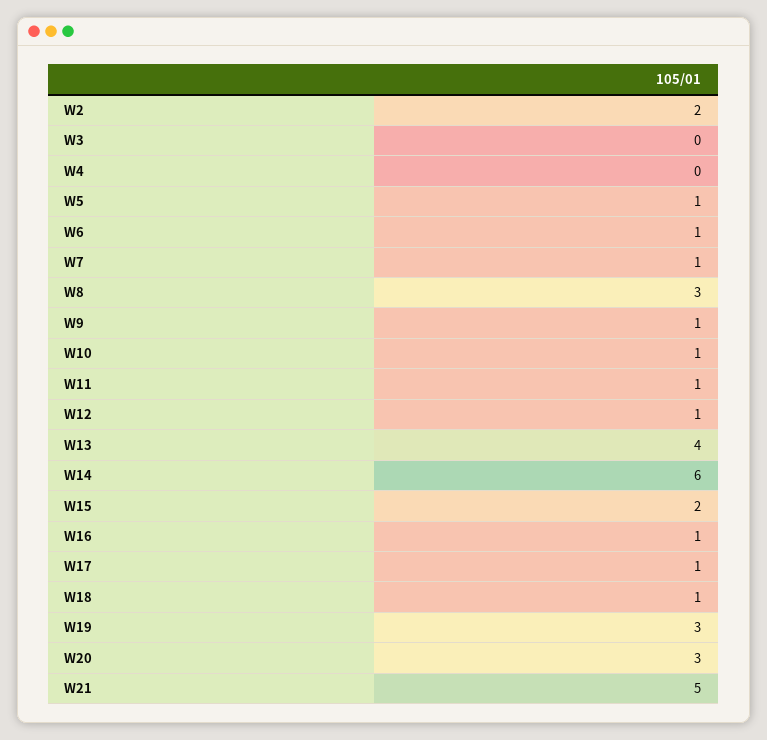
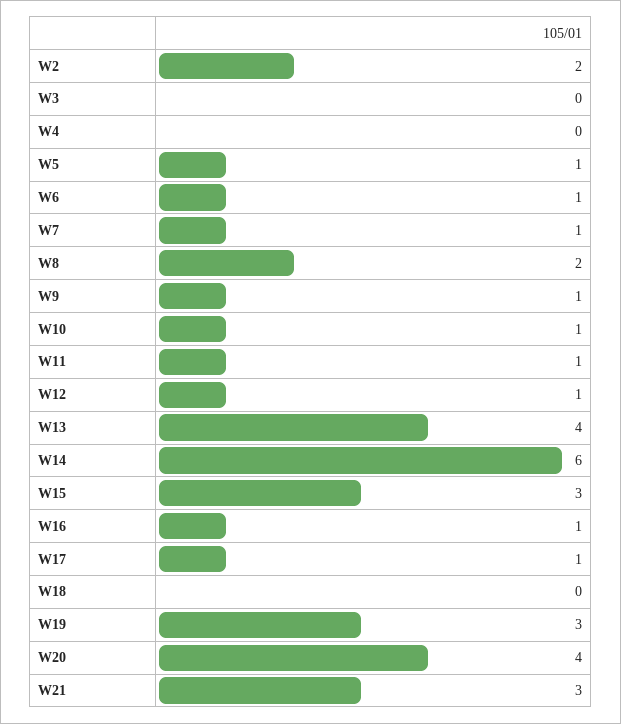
W8: 3 -> 2
W15: 2 -> 3
W18: 1 -> 0
W20: 3 -> 4
W21: 5 -> 3

